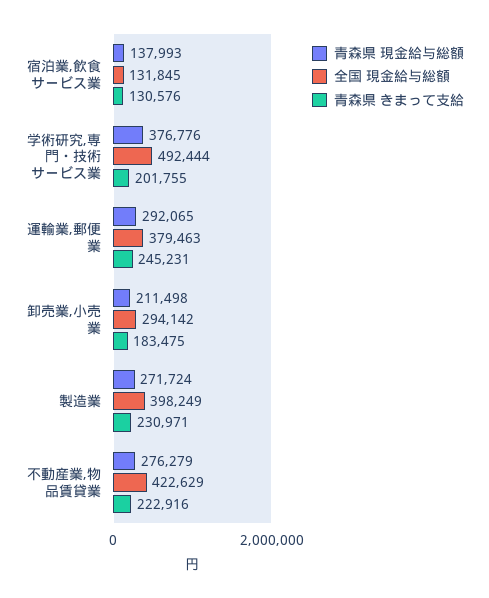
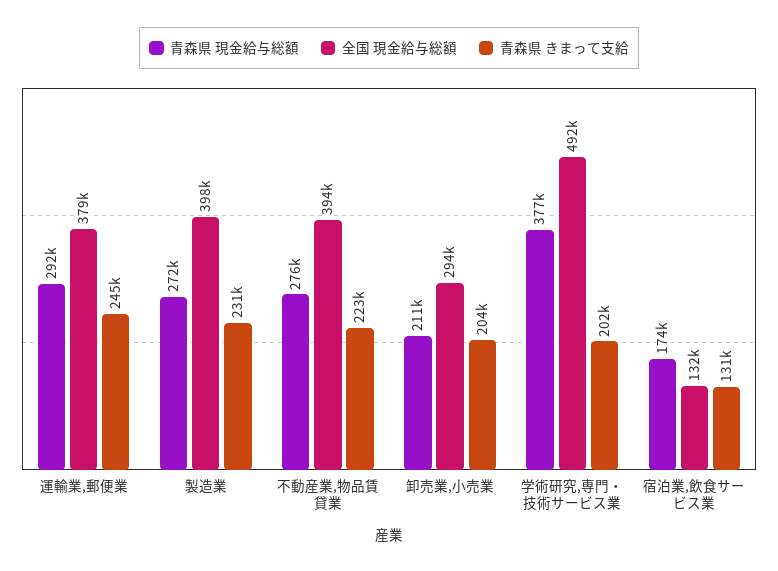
青森県 現金給与総額, 宿泊業,飲食サービス業: 137993 -> 174000
青森県 きまって支給, 卸売業,小売業: 183475 -> 204000
全国 現金給与総額, 不動産業,物品賃貸業: 422629 -> 394000

